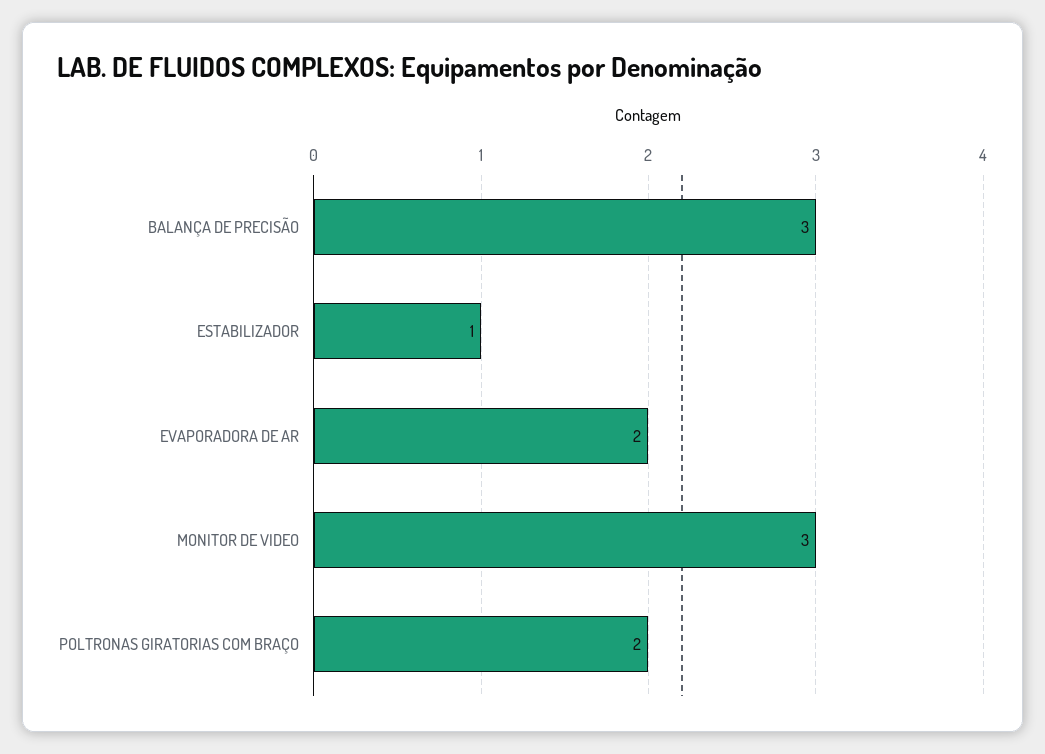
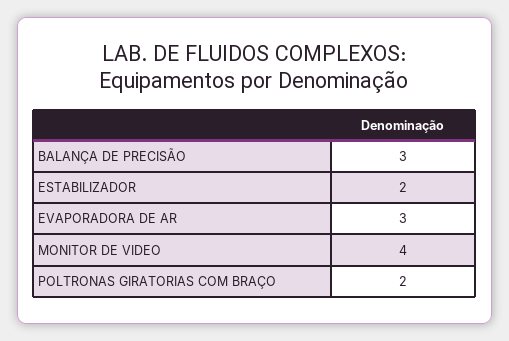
ESTABILIZADOR: 1 -> 2
EVAPORADORA DE AR: 2 -> 3
MONITOR DE VIDEO: 3 -> 4

